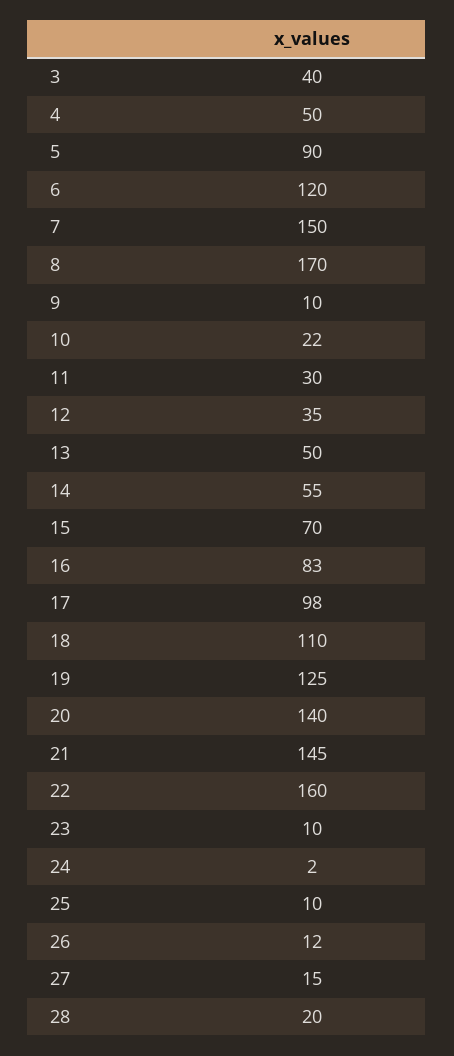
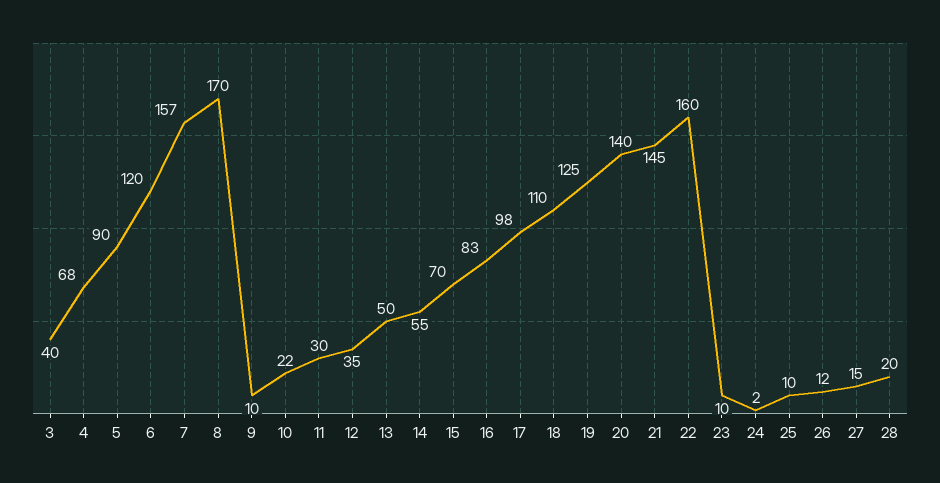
4: 50 -> 68
7: 150 -> 157

